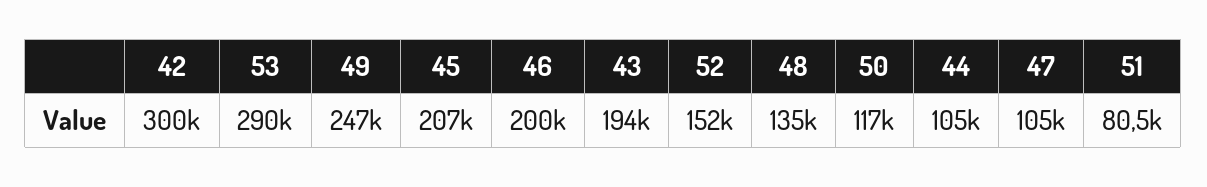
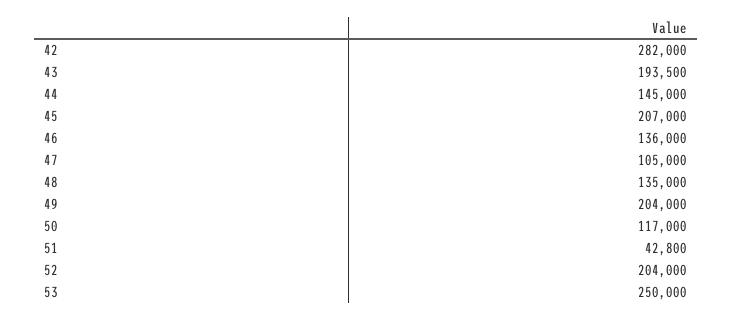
42: 300000 -> 282000
53: 290000 -> 250000
49: 247000 -> 204000
46: 200000 -> 136000
52: 152000 -> 204000
44: 105000 -> 145000
51: 80500 -> 42800

